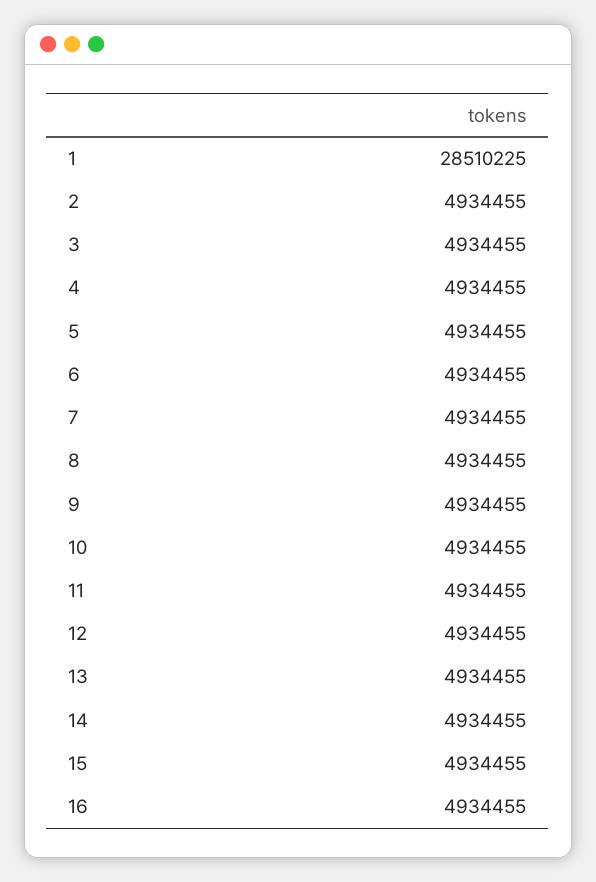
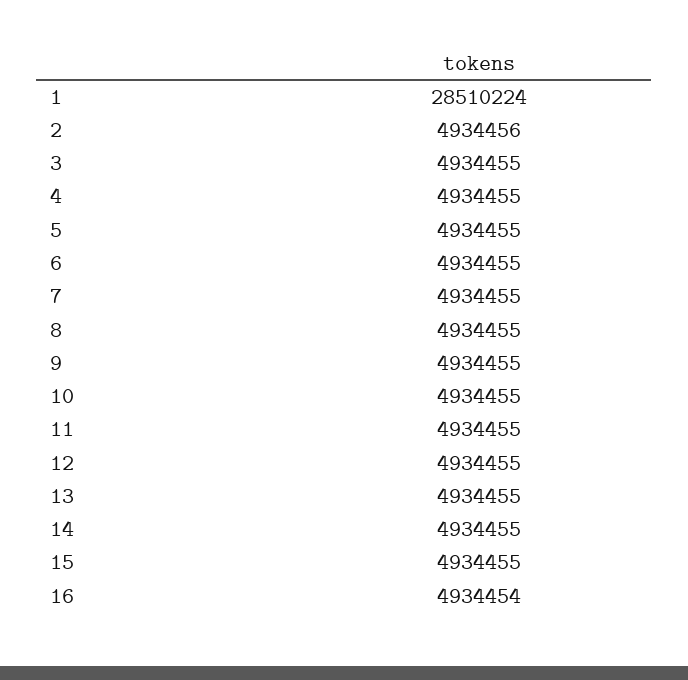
1: 28510225 -> 28510224
2: 4934455 -> 4934456
16: 4934455 -> 4934454

